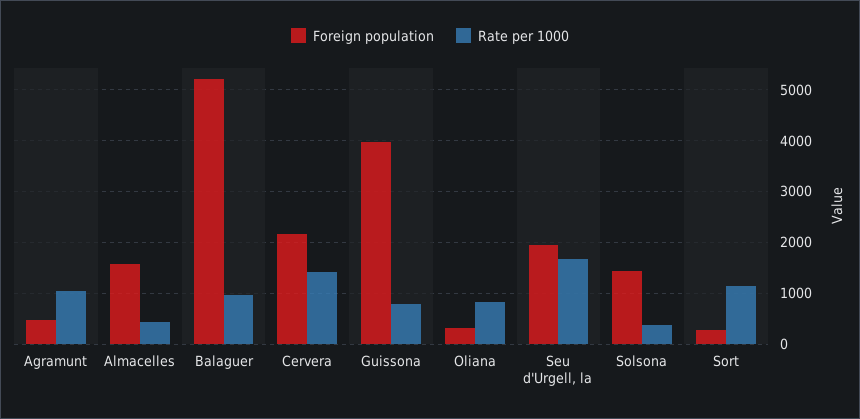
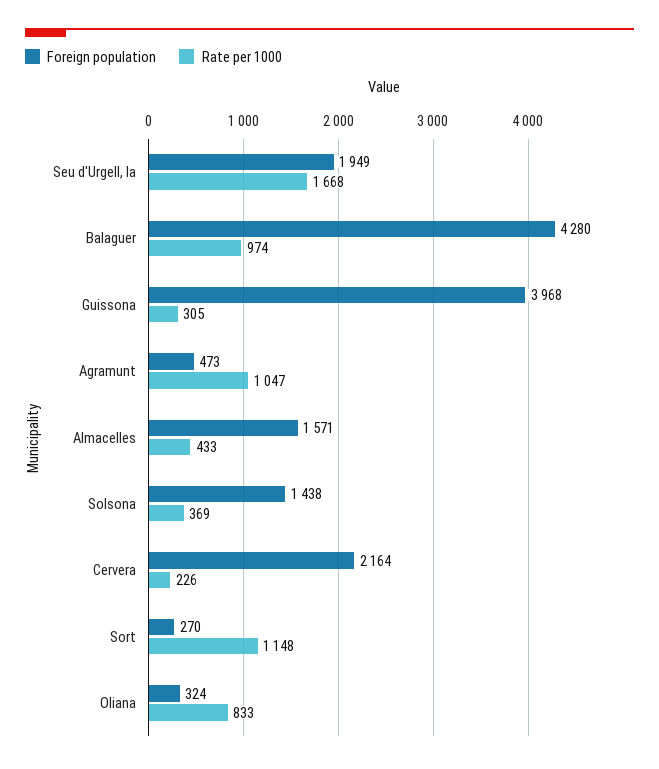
Foreign population, Balaguer: 5200 -> 4280
Rate per 1000, Cervera: 1400 -> 226
Rate per 1000, Guissona: 800 -> 305

